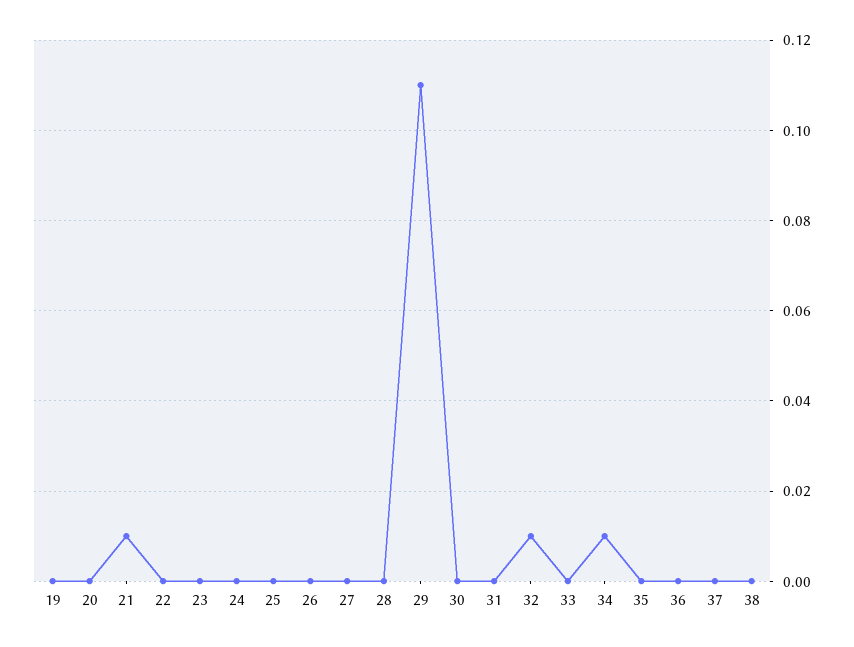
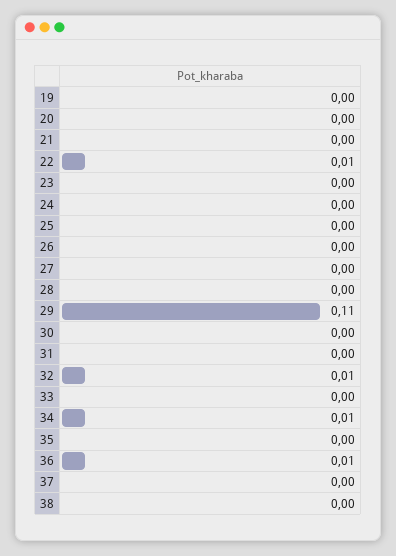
21: 0.01 -> 0
22: 0 -> 0.01
36: 0 -> 0.01

